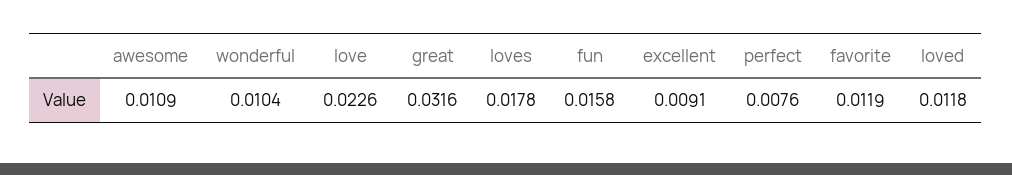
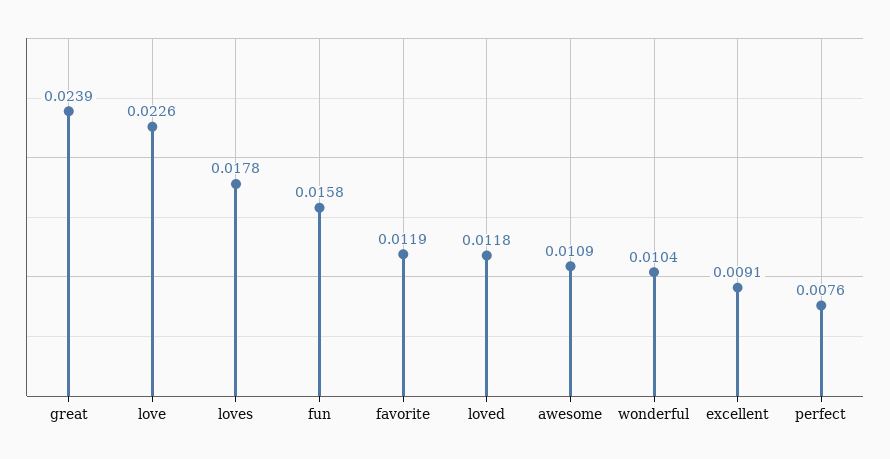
great: 0.0316 -> 0.0239

